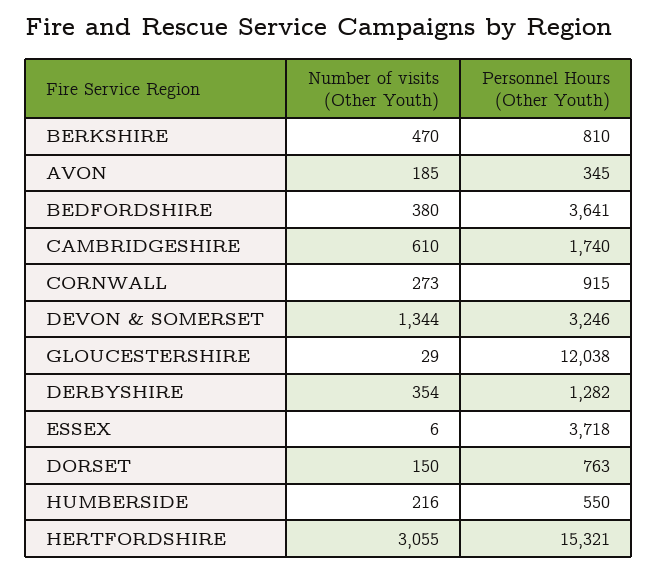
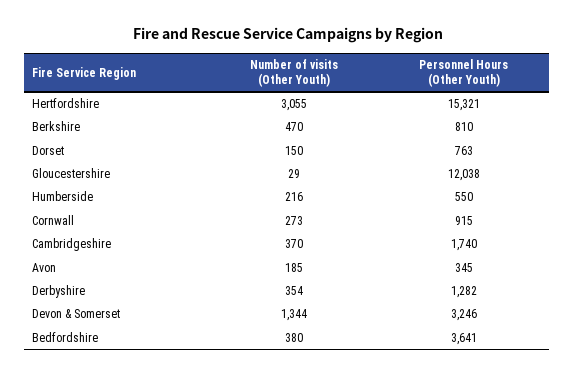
Number of visits (Other Youth), CAMBRIDGESHIRE: 610 -> 370
Number of visits (Other Youth), ESSEX: 6 -> none
Personnel Hours (Other Youth), ESSEX: 3718 -> none

